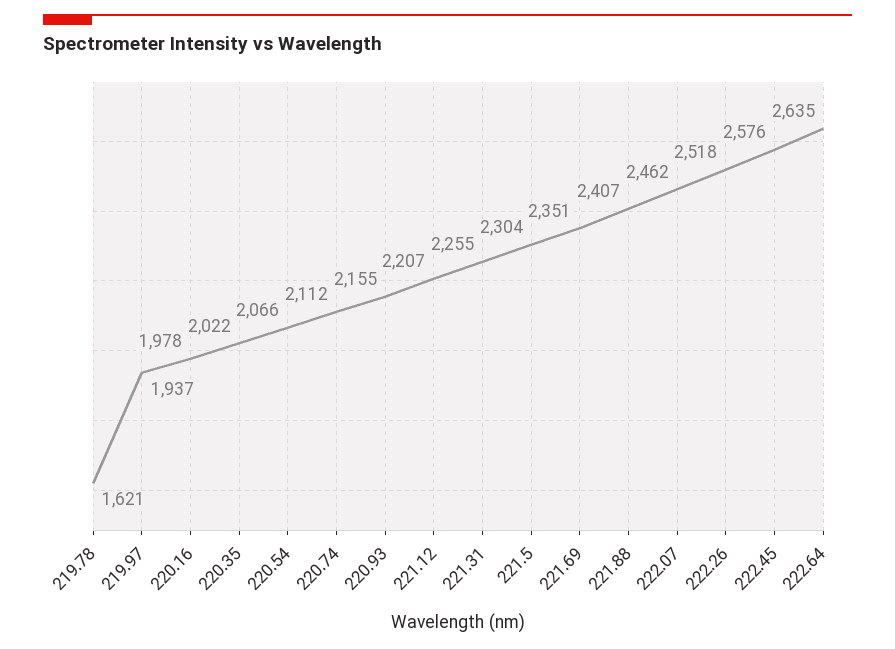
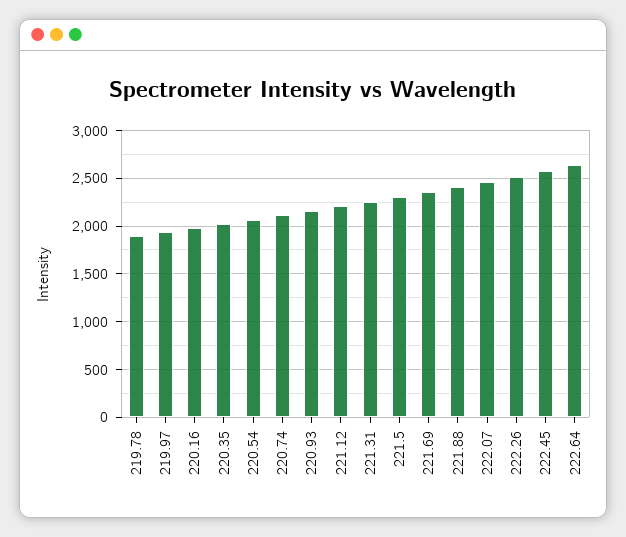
219.78: 1621 -> 1900

